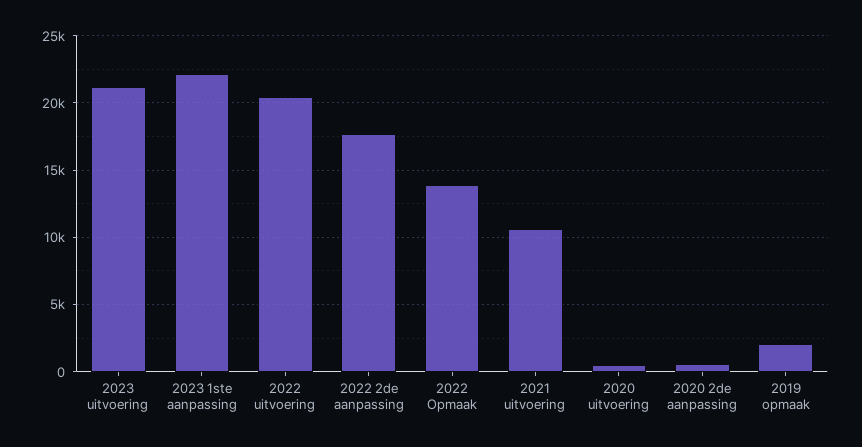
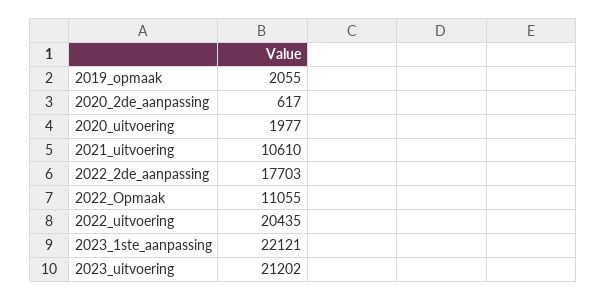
2022 Opmaak: 14000 -> 11055
2020 uitvoering: 500 -> 1977

